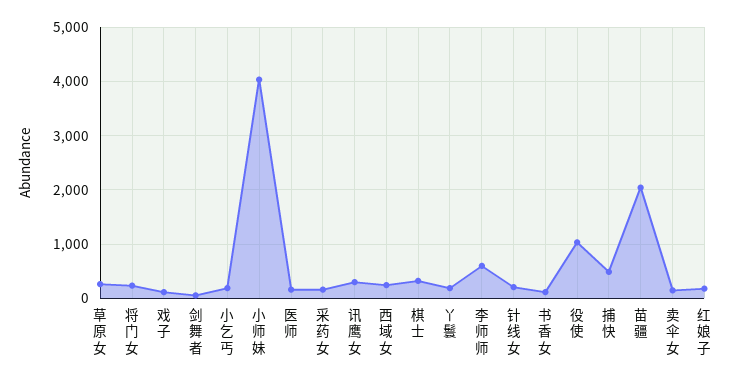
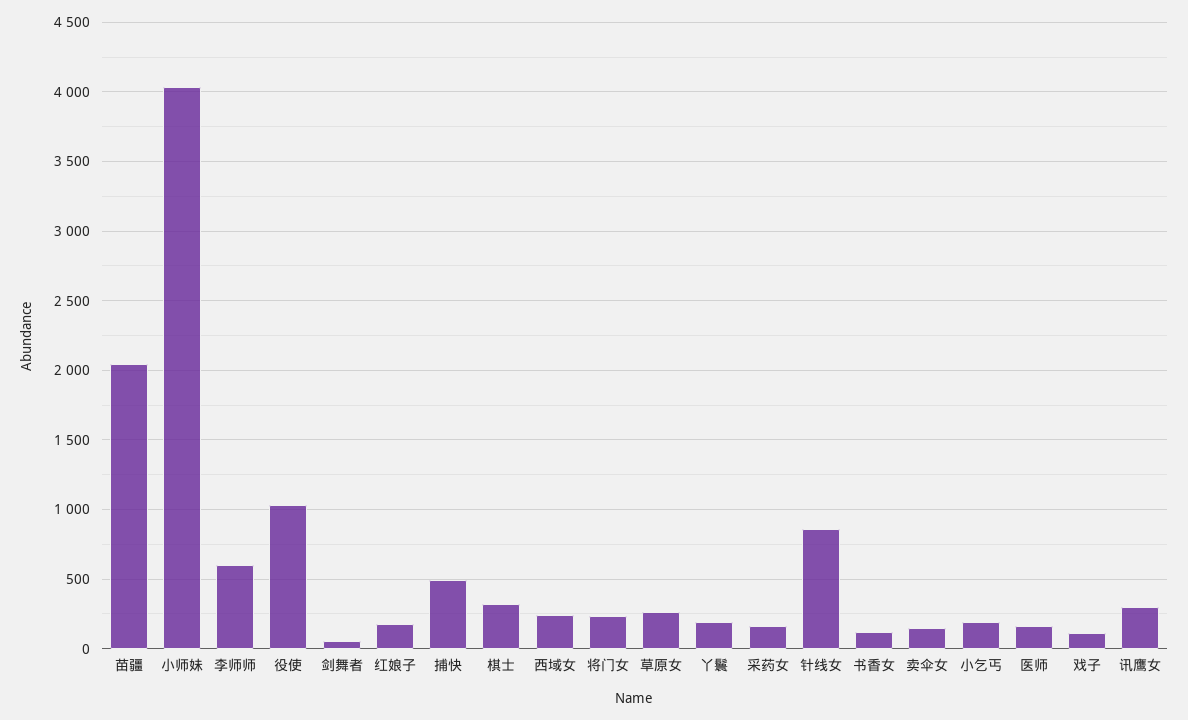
针线女: 200 -> 850

